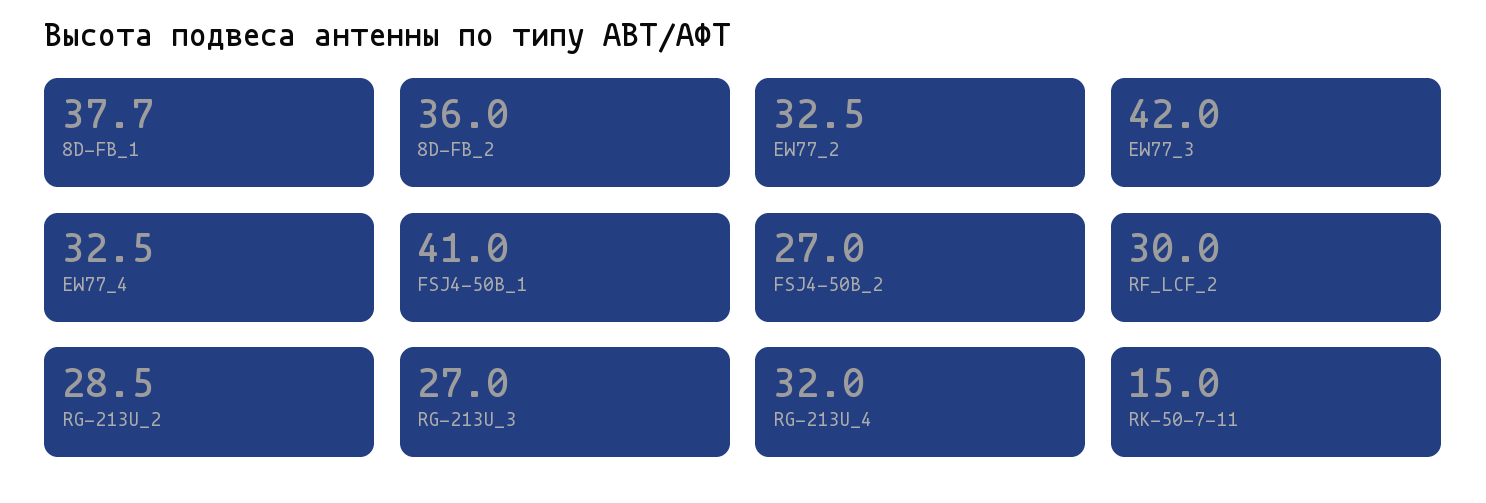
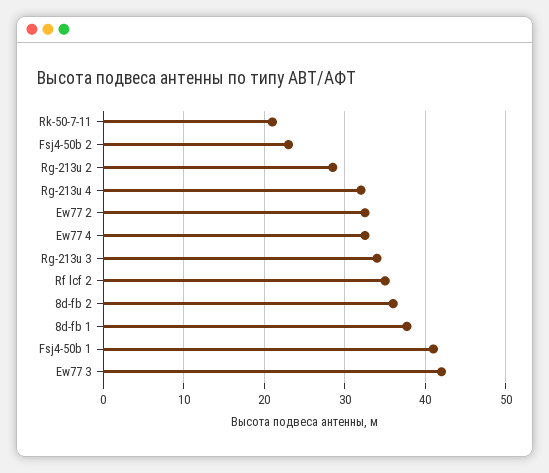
FSJ4-50B_2: 27 -> 23
RF_LCF_2: 30 -> 35
RG-213U_3: 27 -> 34
RK-50-7-11: 15 -> 21

